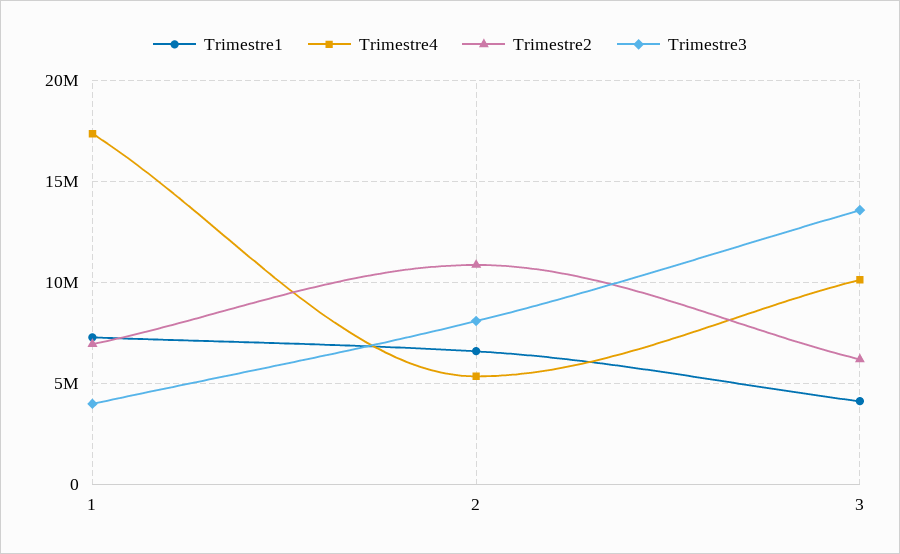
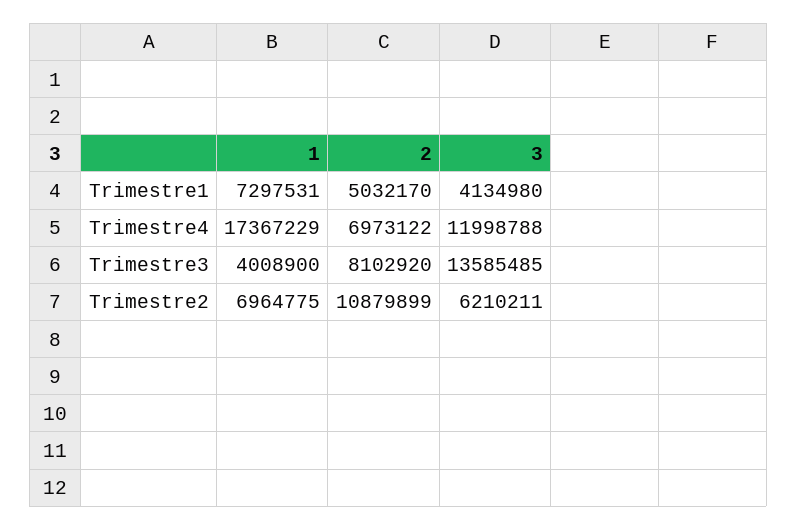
Trimestre1, 2: 6500000 -> 5032170
Trimestre4, 2: 5500000 -> 6973122
Trimestre4, 3: 10000000 -> 11998788

